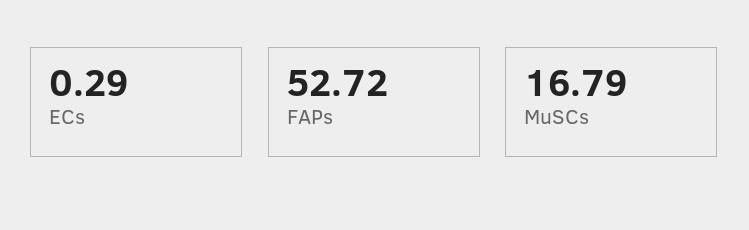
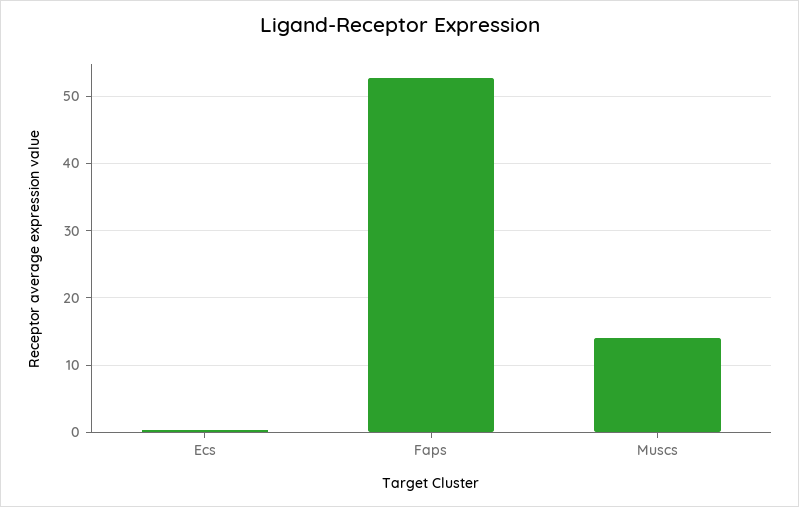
MuSCs: 16.79 -> 14

